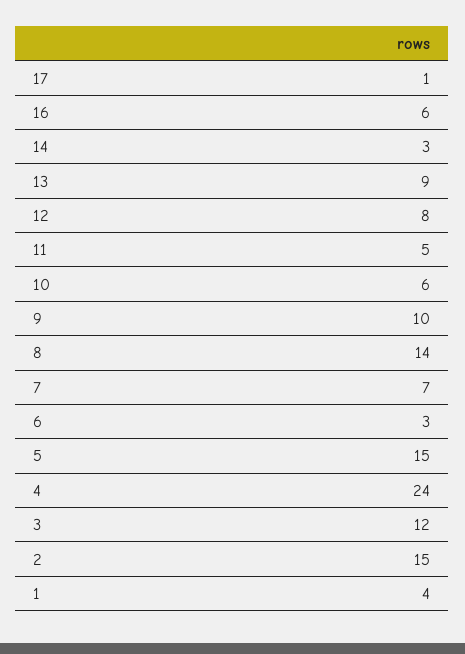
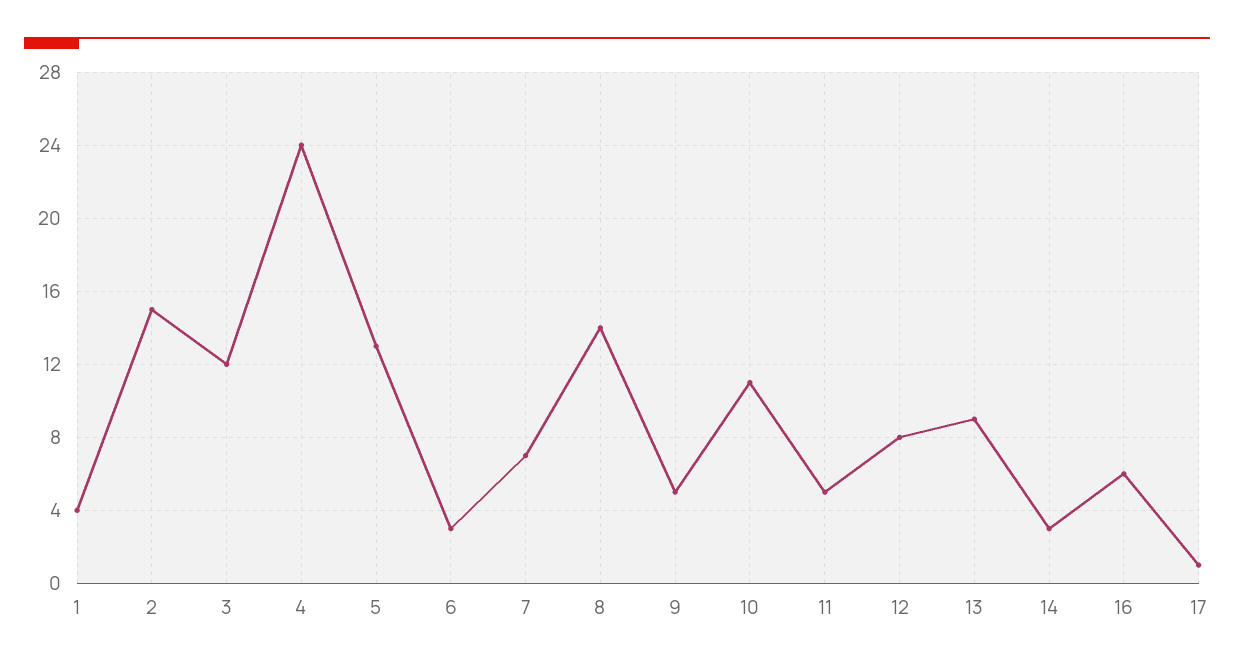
10: 6 -> 11
9: 10 -> 5
5: 15 -> 13

